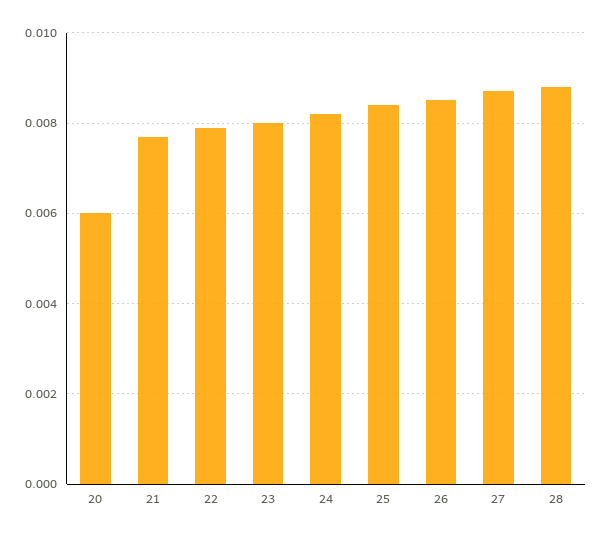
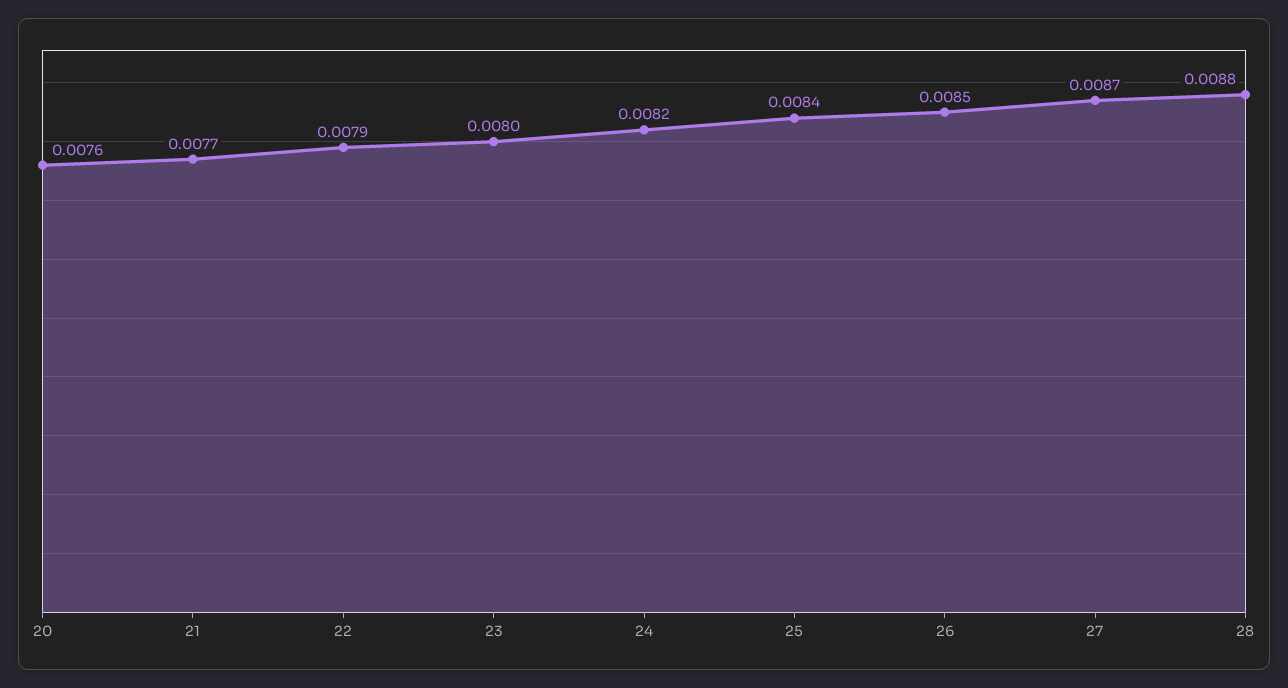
20: 0.006 -> 0.0076

